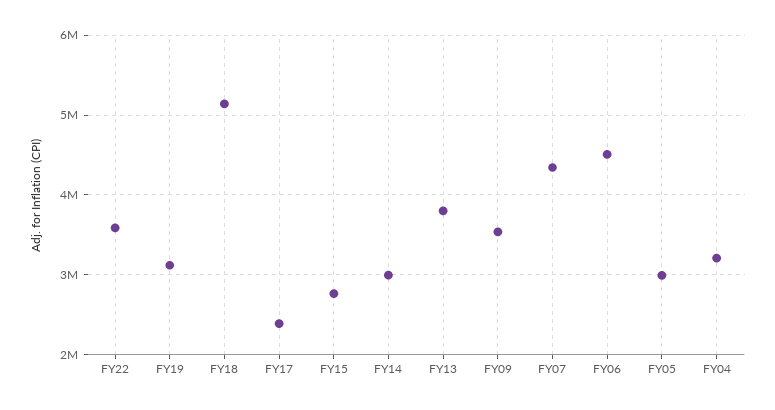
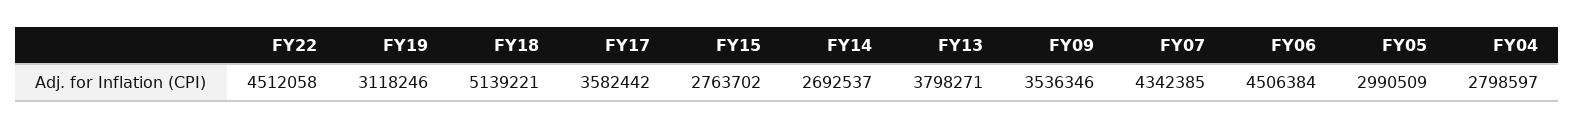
FY22: 3600000 -> 4512058
FY17: 2400000 -> 3582442
FY14: 3000000 -> 2692537
FY04: 3200000 -> 2798597

